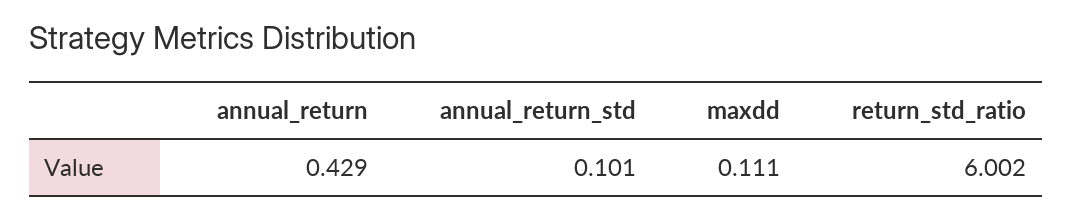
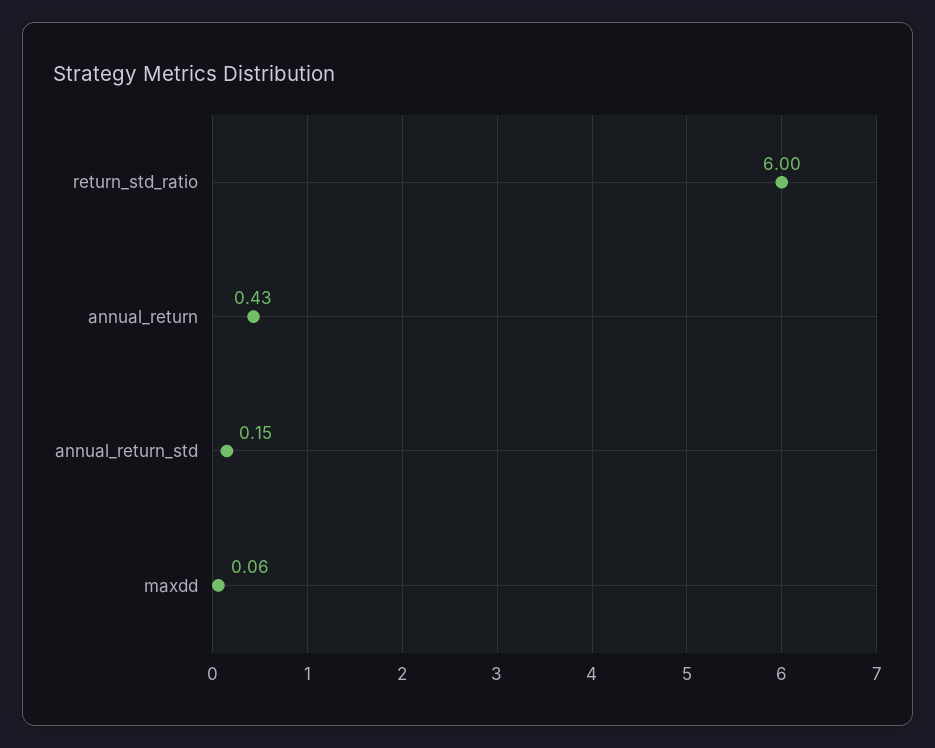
annual_return_std: 0.101 -> 0.15
maxdd: 0.111 -> 0.06

